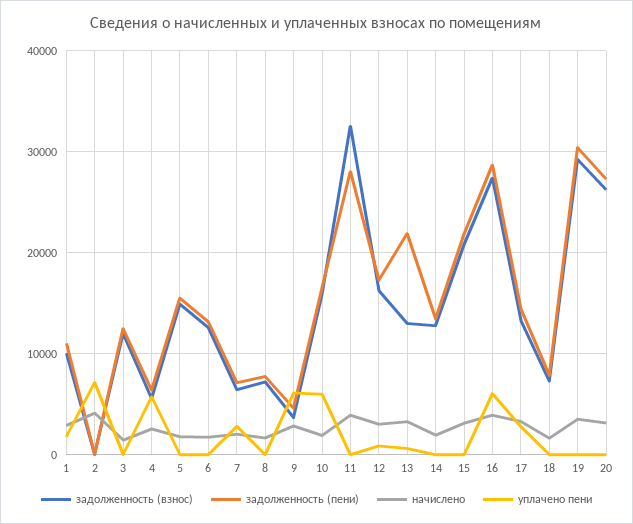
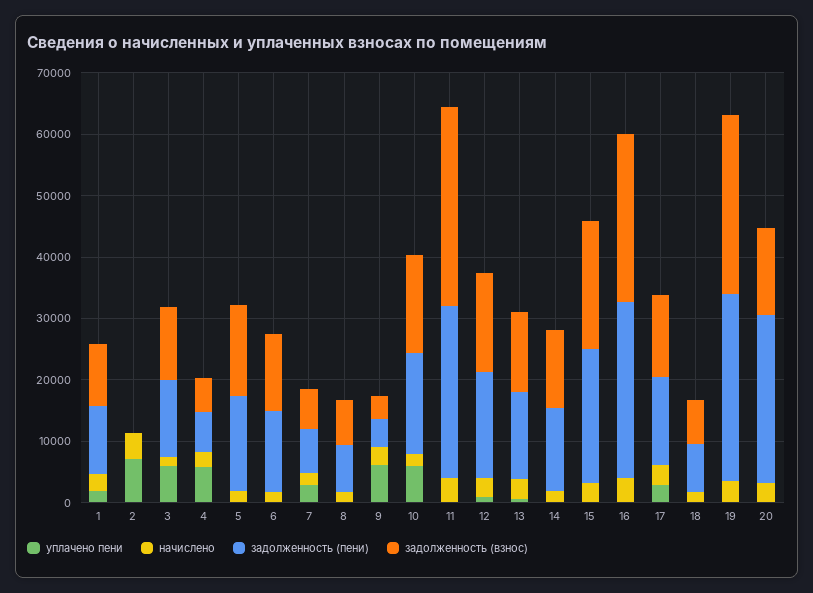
уплачено пени, 3: 0 -> 6000
задолженность (пени), 13: 22000 -> 14000
уплачено пени, 16: 6000 -> 0
задолженность (взнос), 20: 26000 -> 14000

